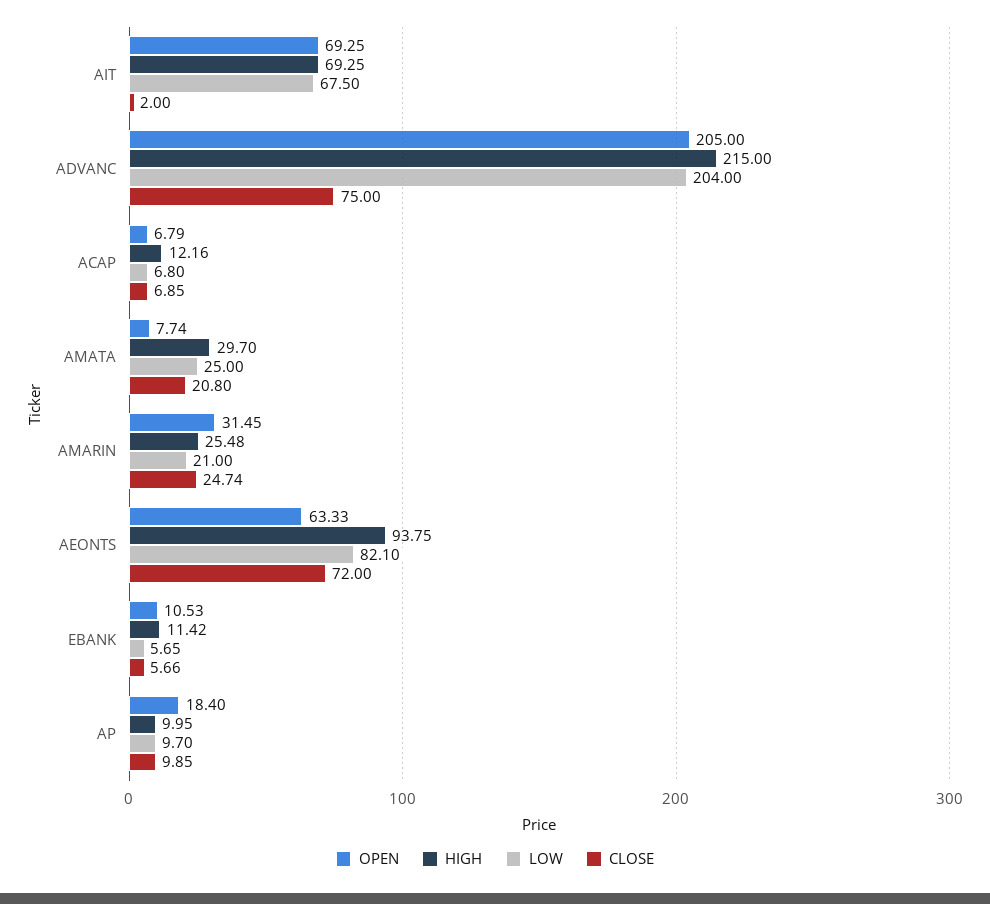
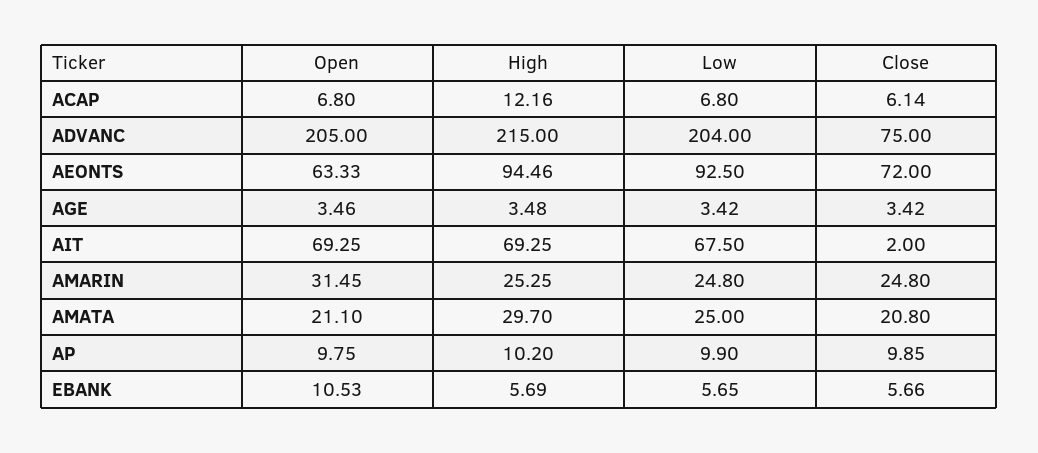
OPEN, ACAP: 6.79 -> 6.8
CLOSE, ACAP: 6.85 -> 6.14
OPEN, AMATA: 7.74 -> 21.1
HIGH, AMARIN: 25.48 -> 25.25
LOW, AMARIN: 21 -> 24.8
CLOSE, AMARIN: 24.74 -> 24.8
HIGH, AEONTS: 93.75 -> 94.46
LOW, AEONTS: 82.1 -> 92.5
HIGH, EBANK: 11.42 -> 5.69
OPEN, AP: 18.4 -> 9.75
HIGH, AP: 9.95 -> 10.2
LOW, AP: 9.7 -> 9.9
OPEN, AGE: none -> 3.46
HIGH, AGE: none -> 3.48
LOW, AGE: none -> 3.42
CLOSE, AGE: none -> 3.42

